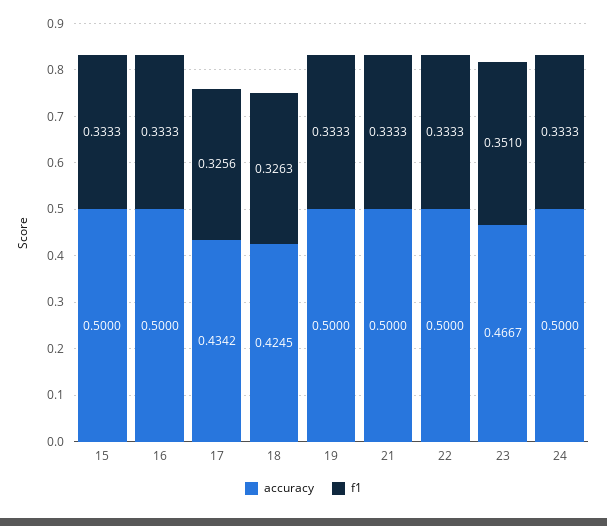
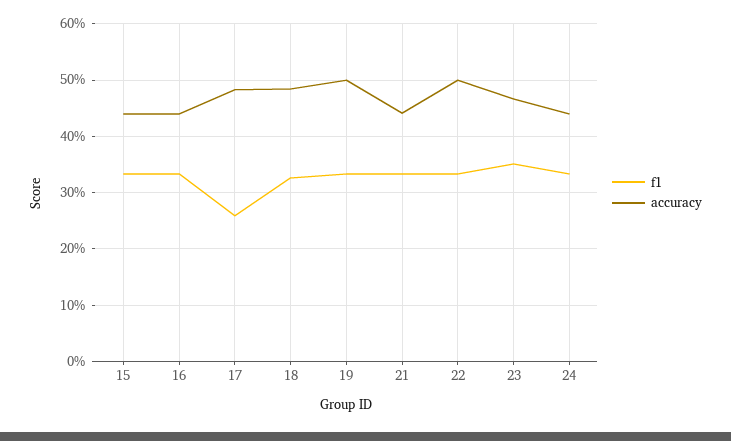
accuracy, 15: 0.5 -> 0.44
accuracy, 16: 0.5 -> 0.44
accuracy, 17: 0.4342 -> 0.48
f1, 17: 0.3256 -> 0.26
accuracy, 18: 0.4245 -> 0.48
accuracy, 21: 0.5 -> 0.44
accuracy, 24: 0.5 -> 0.44

